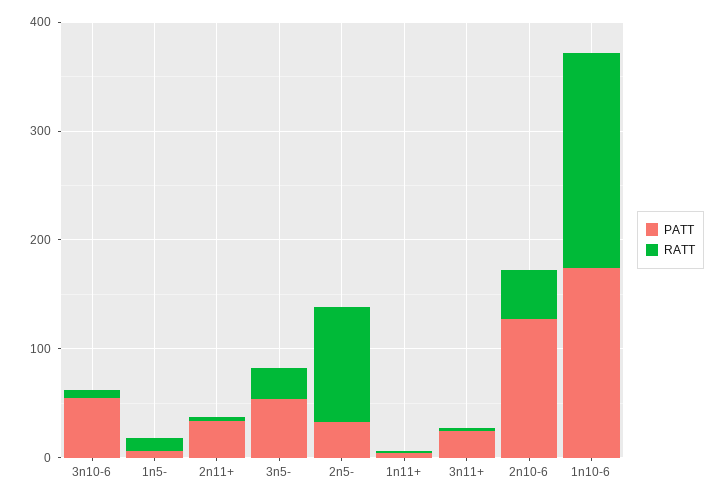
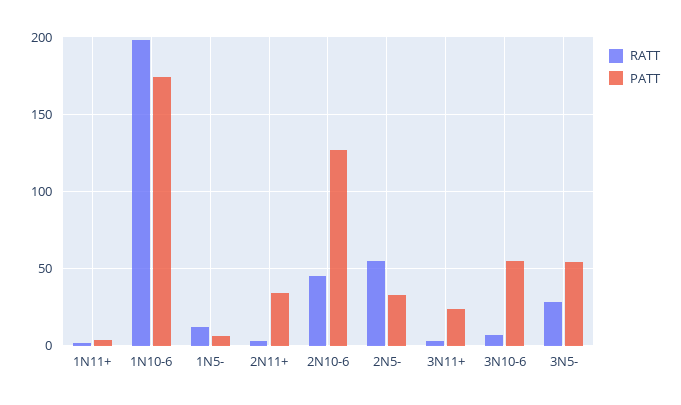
RATT, 2n5-: 100 -> 55

